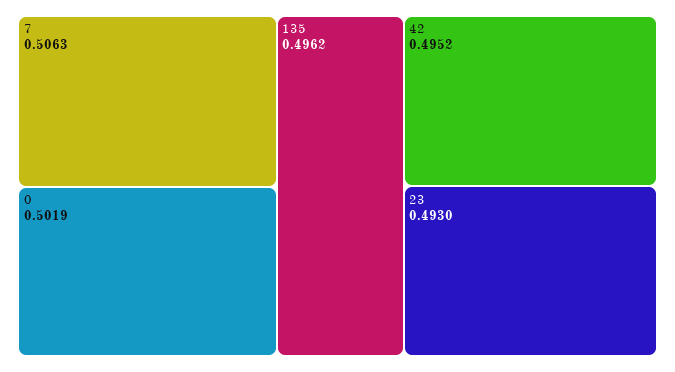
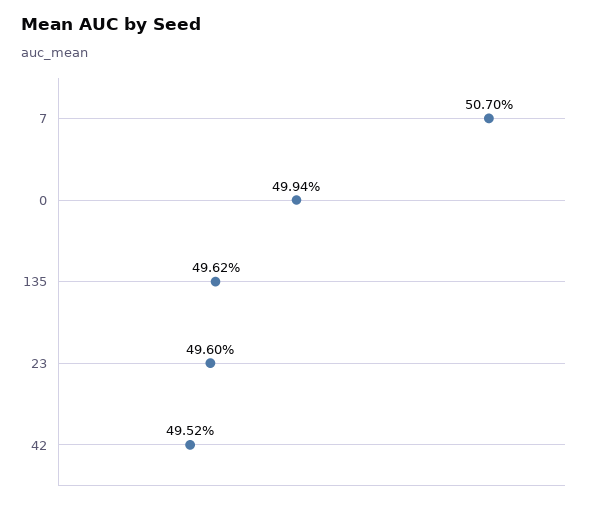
7: 0.5063 -> 0.507
0: 0.5019 -> 0.4994
23: 0.493 -> 0.496

